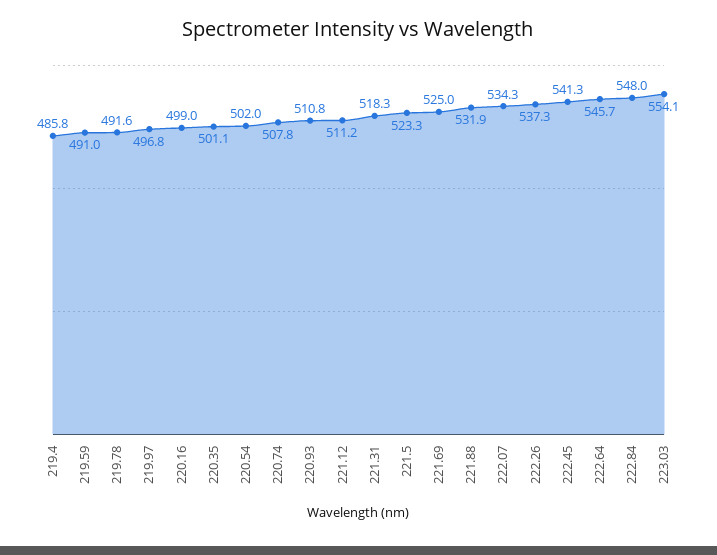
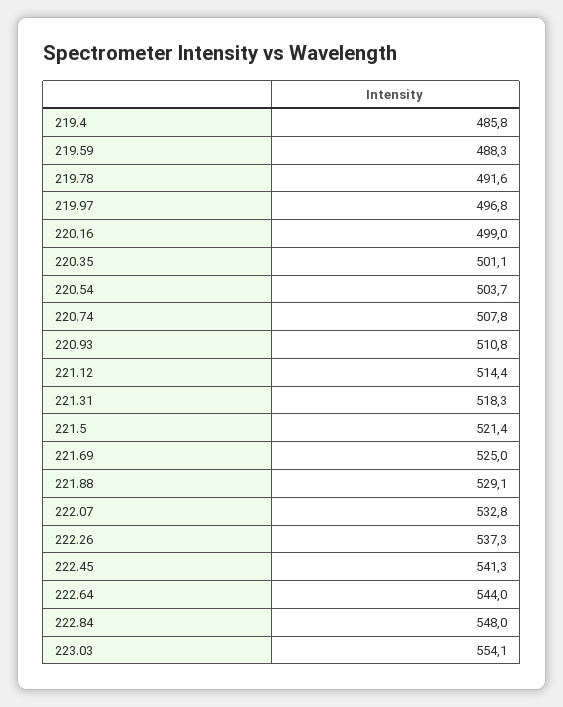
219.59: 491 -> 488.3
220.54: 502 -> 503.7
221.12: 511.2 -> 514.4
221.5: 523.3 -> 521.4
221.88: 531.9 -> 529.1
222.07: 534.3 -> 532.8
222.64: 545.7 -> 544

